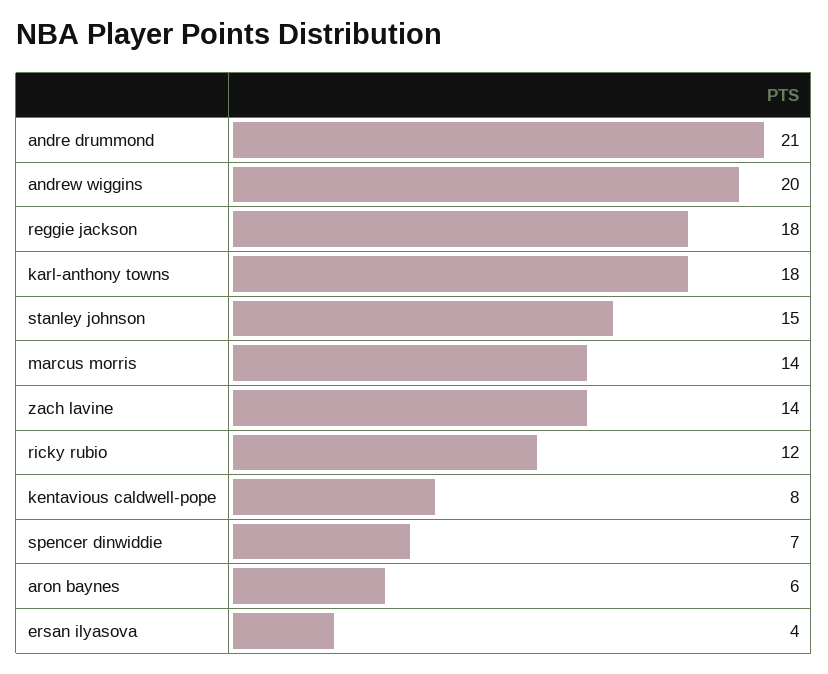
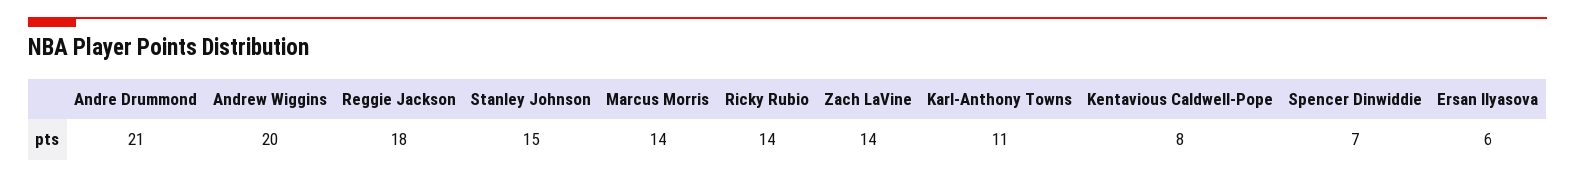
karl-anthony towns: 18 -> 11
ricky rubio: 12 -> 14
aron baynes: 6 -> none
ersan ilyasova: 4 -> 6

